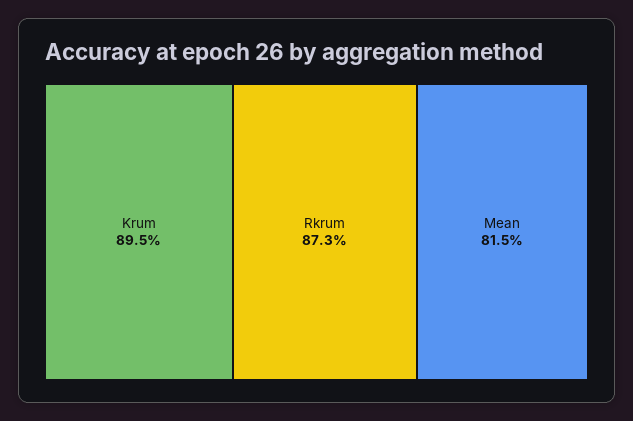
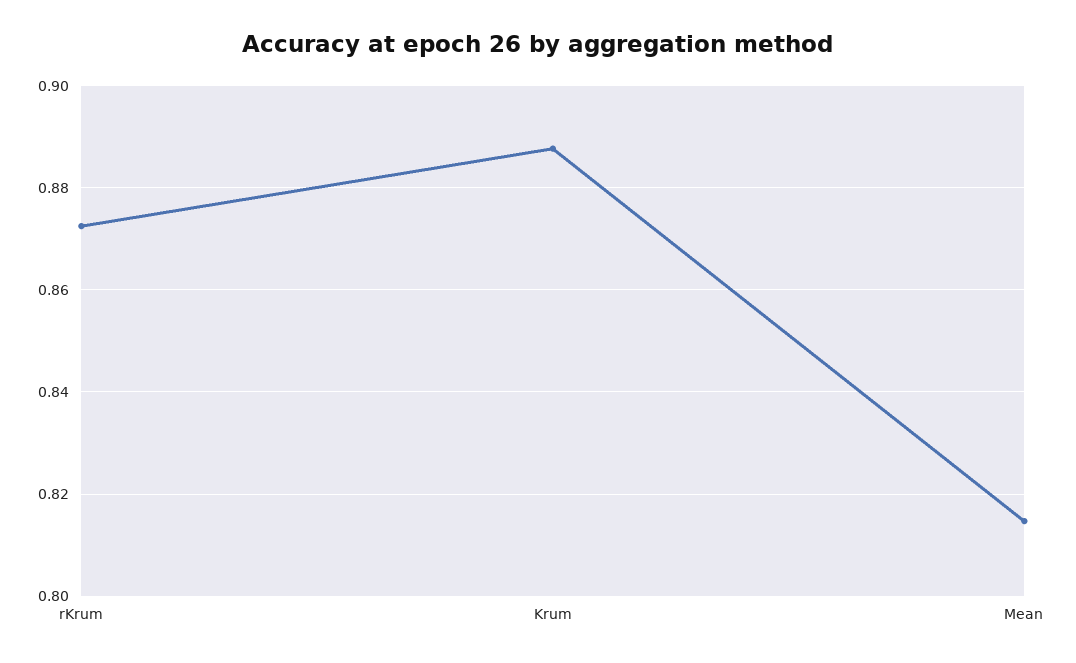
Krum: 0.895 -> 0.888

